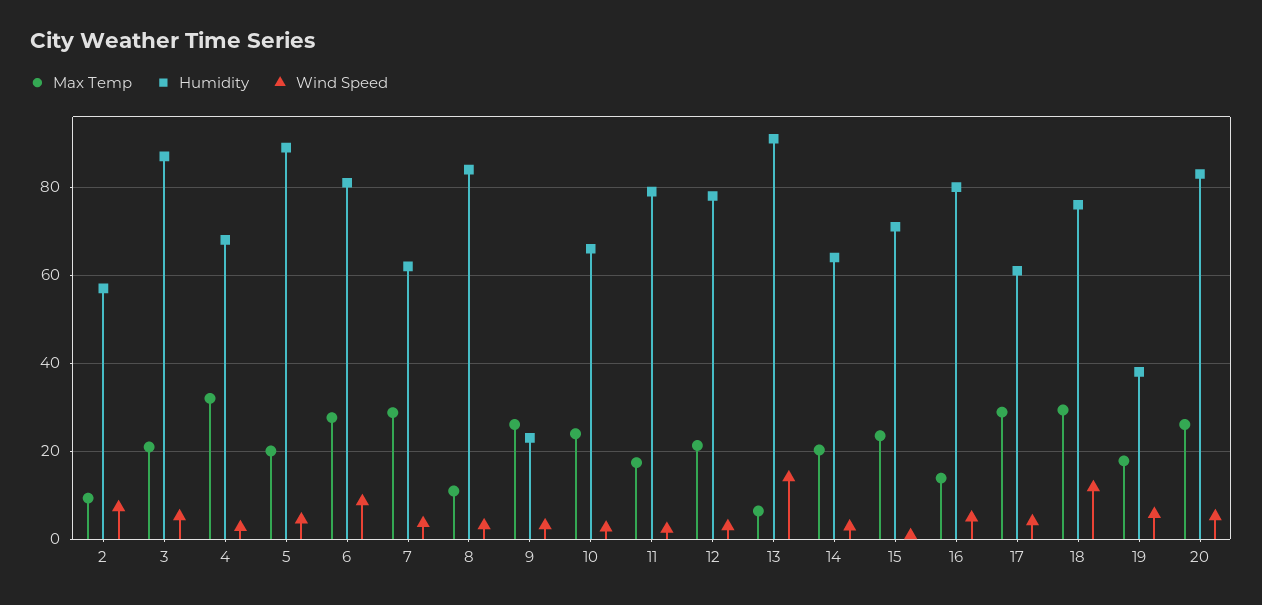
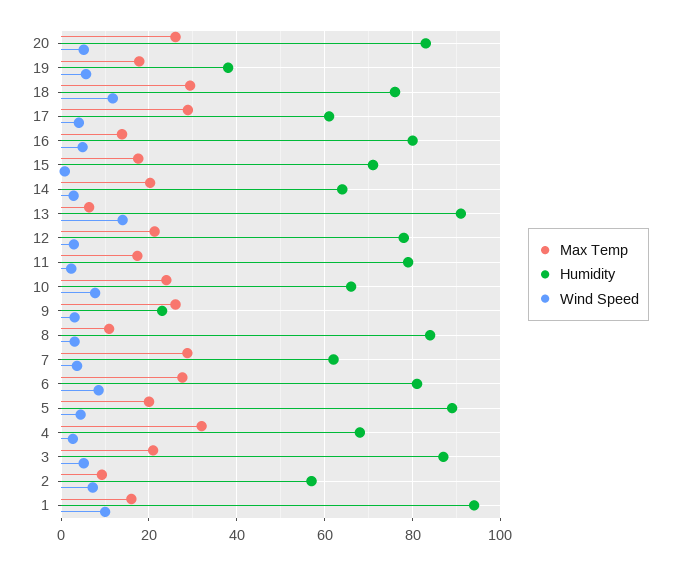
Wind Speed, 10: 2 -> 8
Max Temp, 15: 24 -> 18
Max Temp, 1: none -> 16
Humidity, 1: none -> 94
Wind Speed, 1: none -> 10

